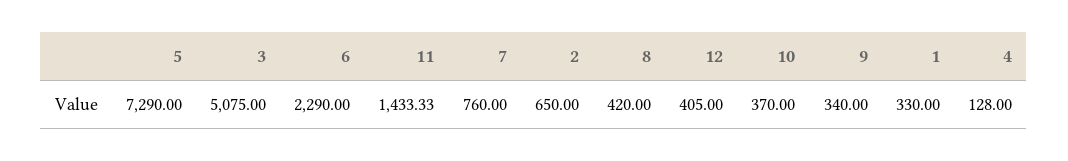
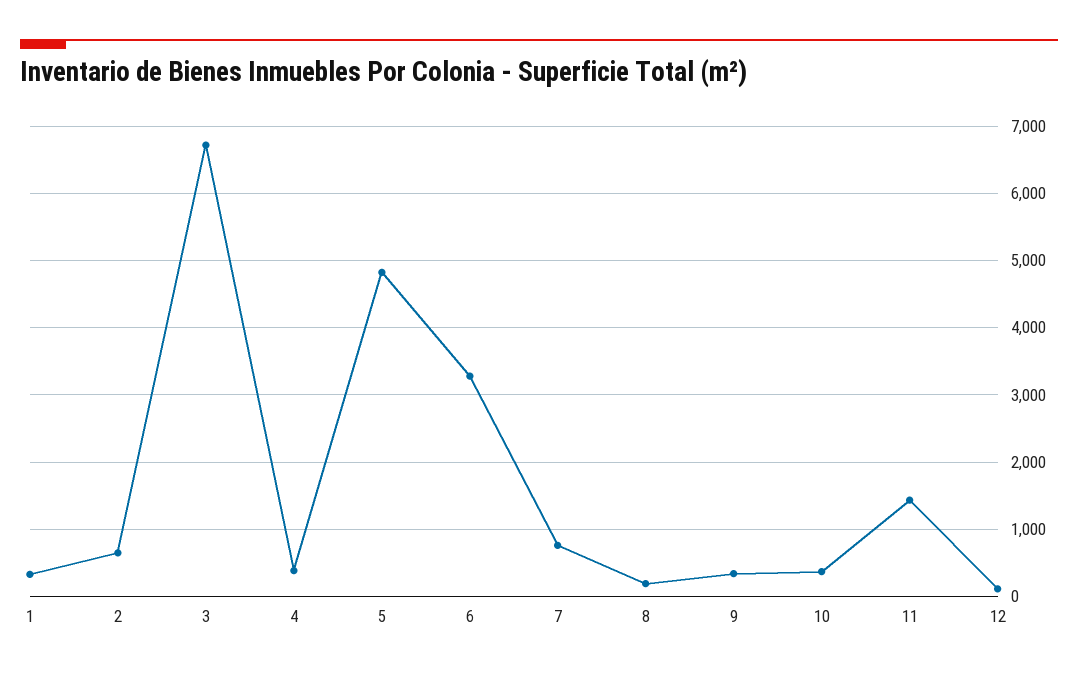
5: 7290 -> 4800
3: 5075 -> 6700
6: 2290 -> 3300
8: 420 -> 200
12: 405 -> 100
4: 128 -> 400

